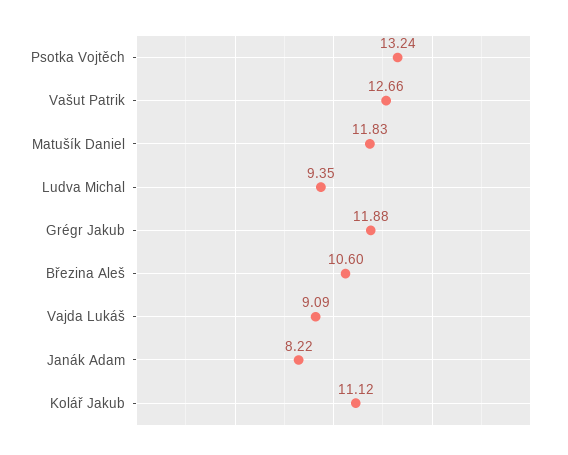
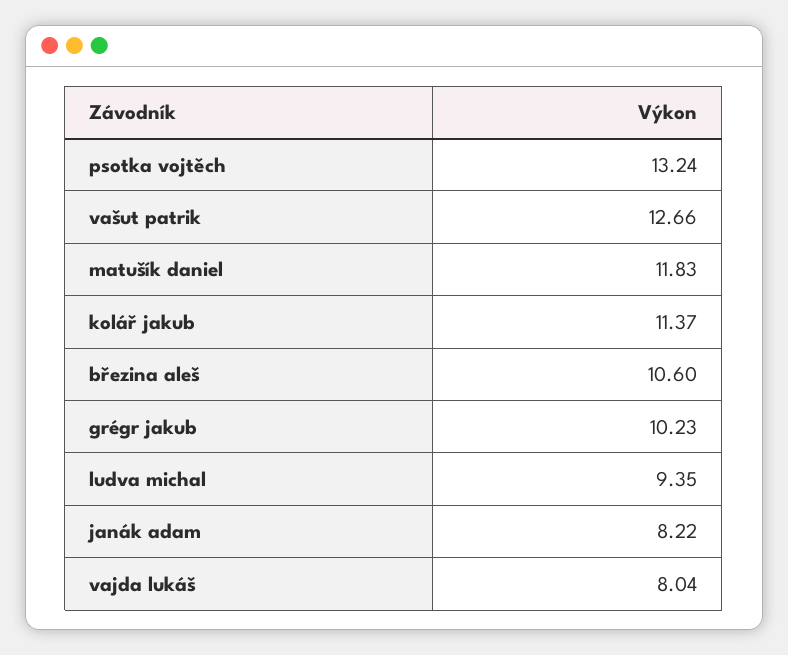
Grégr Jakub: 11.88 -> 10.23
Vajda Lukáš: 9.09 -> 8.04
Kolář Jakub: 11.12 -> 11.37

